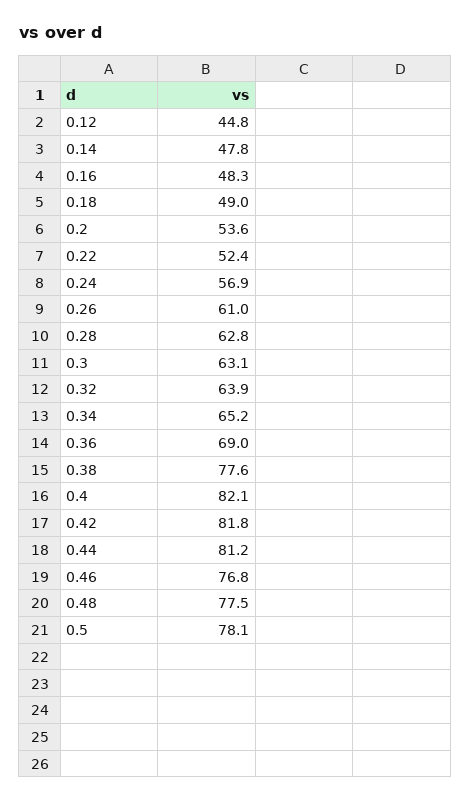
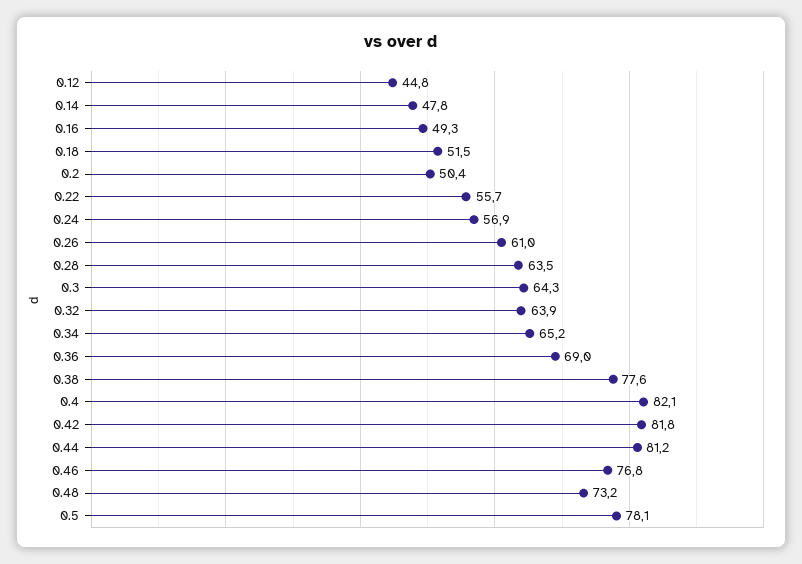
0.16: 48.3 -> 49.3
0.18: 49 -> 51.5
0.2: 53.6 -> 50.4
0.22: 52.4 -> 55.7
0.28: 62.8 -> 63.5
0.3: 63.1 -> 64.3
0.48: 77.5 -> 73.2

